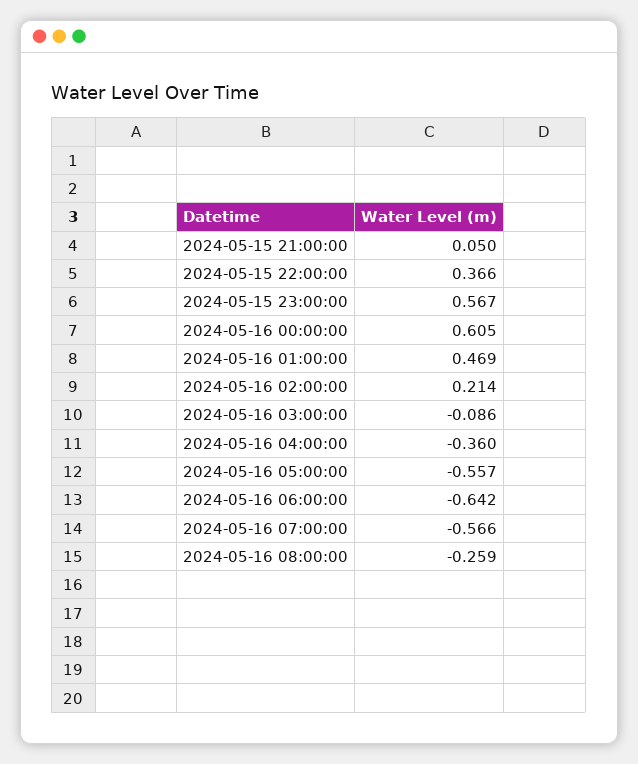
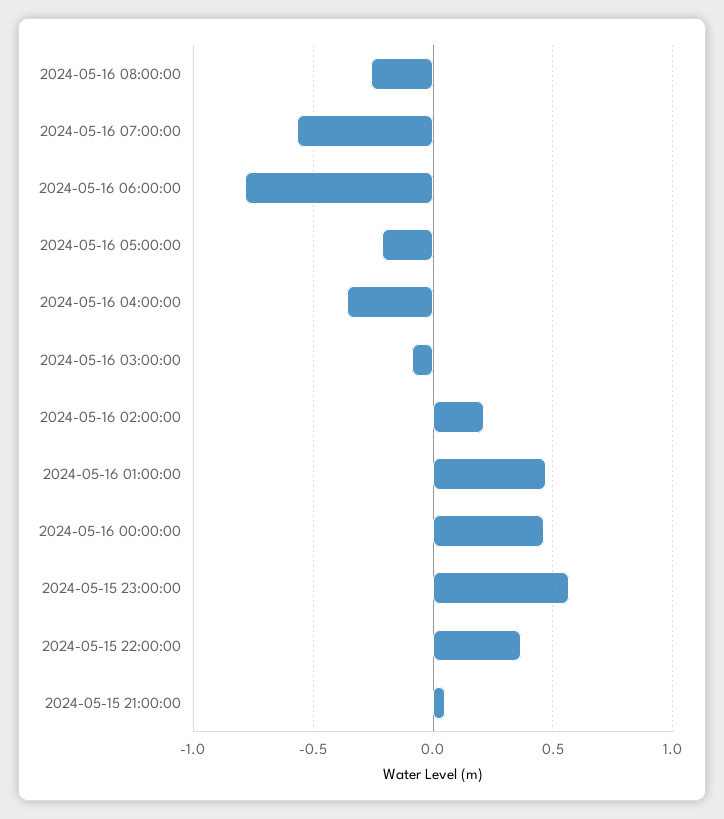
2024-05-16 00:00:00: 0.605 -> 0.45
2024-05-16 05:00:00: -0.557 -> -0.2
2024-05-16 06:00:00: -0.642 -> -0.8

